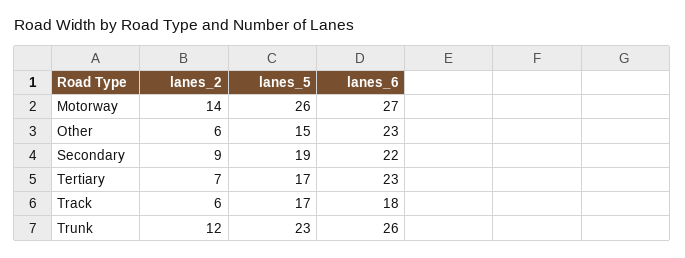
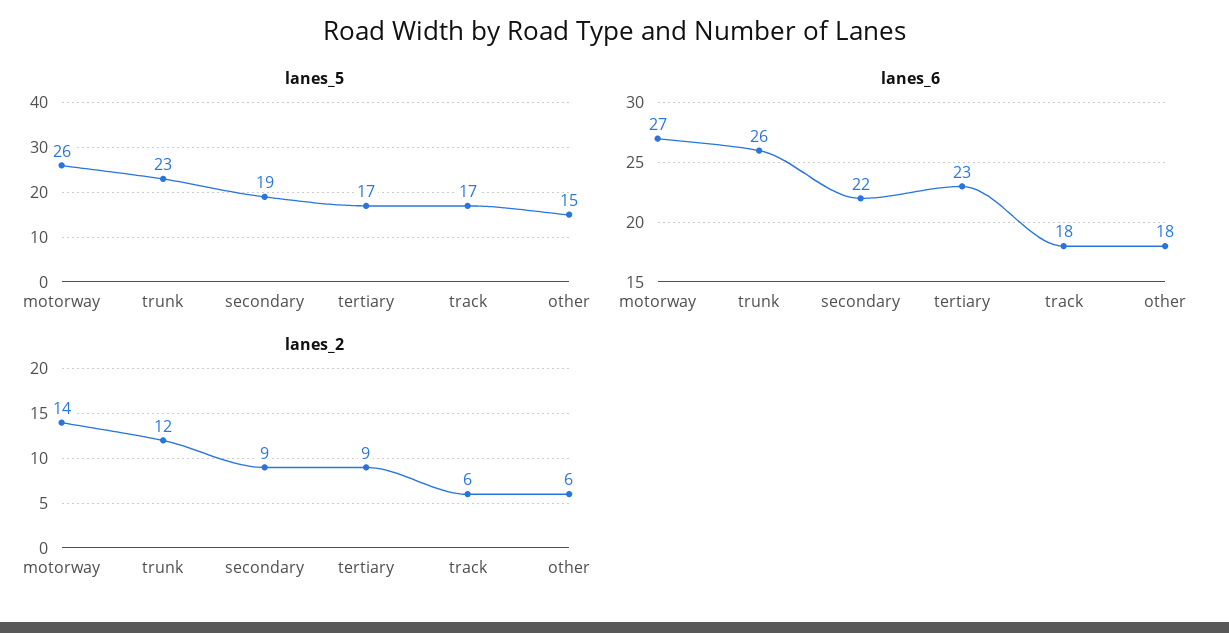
lanes_6, Other: 23 -> 18
lanes_2, Tertiary: 7 -> 9

